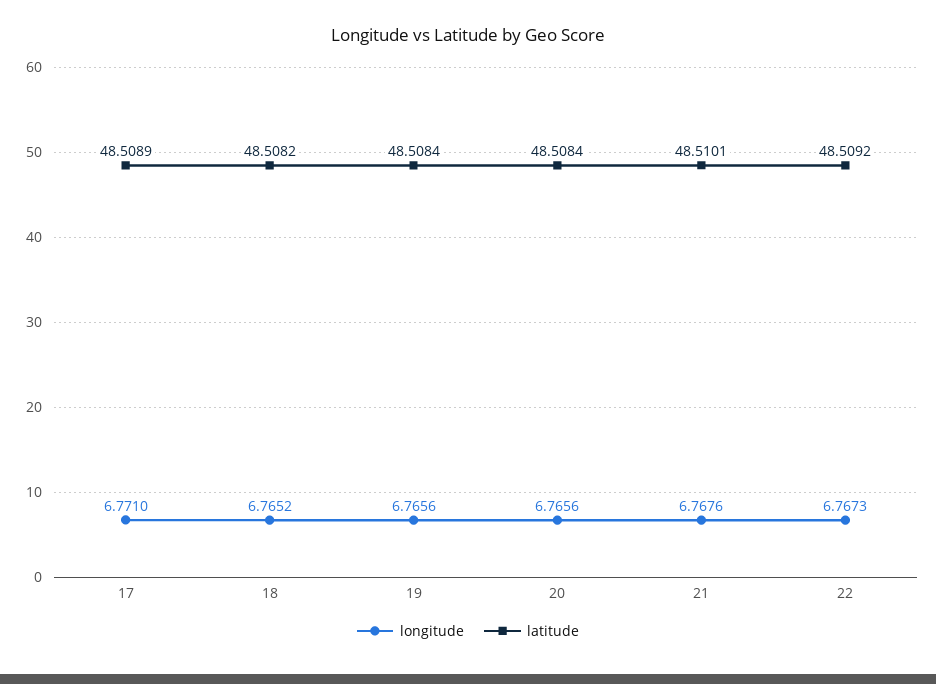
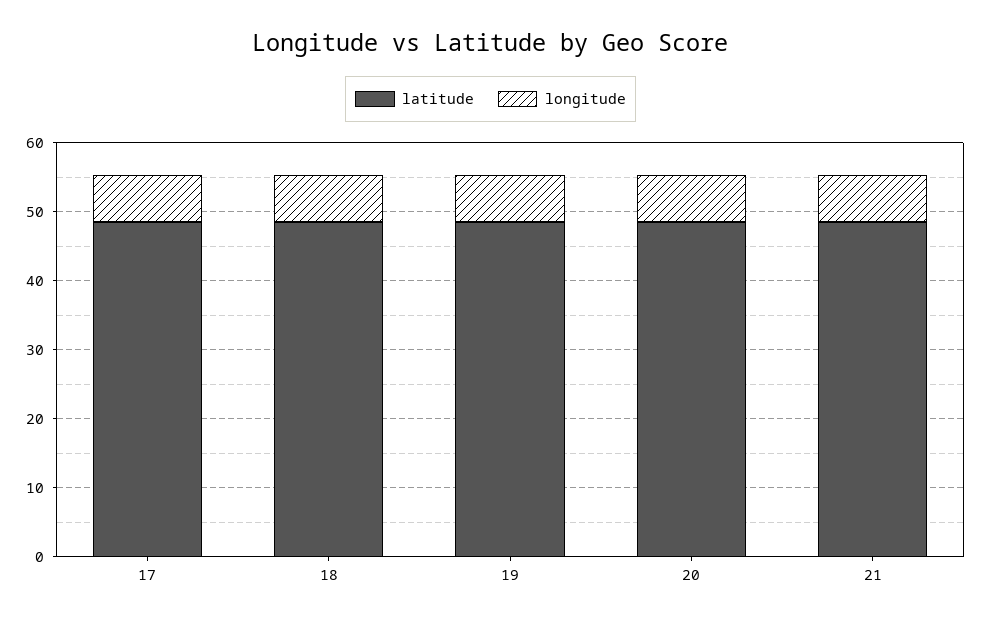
longitude, 22: 6.7673 -> none
latitude, 22: 48.5092 -> none

